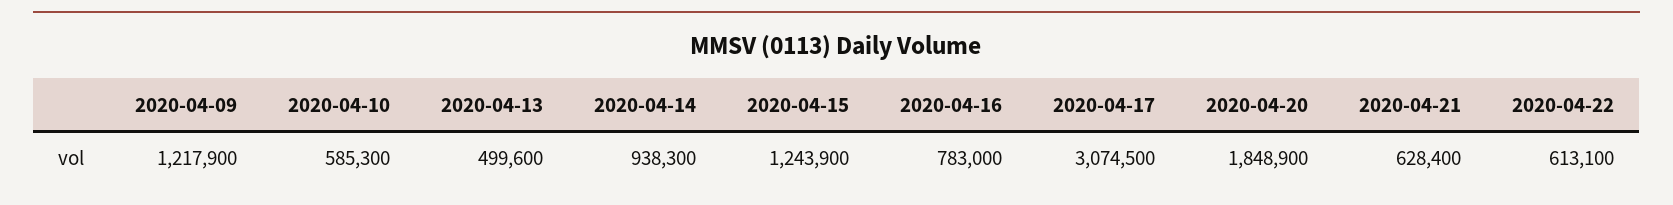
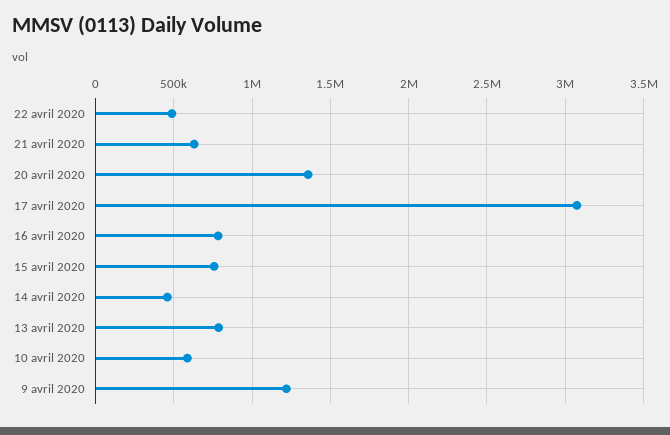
2020-04-13: 499600 -> 800000
2020-04-14: 938300 -> 450000
2020-04-15: 1243900 -> 750000
2020-04-20: 1848900 -> 1350000
2020-04-22: 613100 -> 500000

